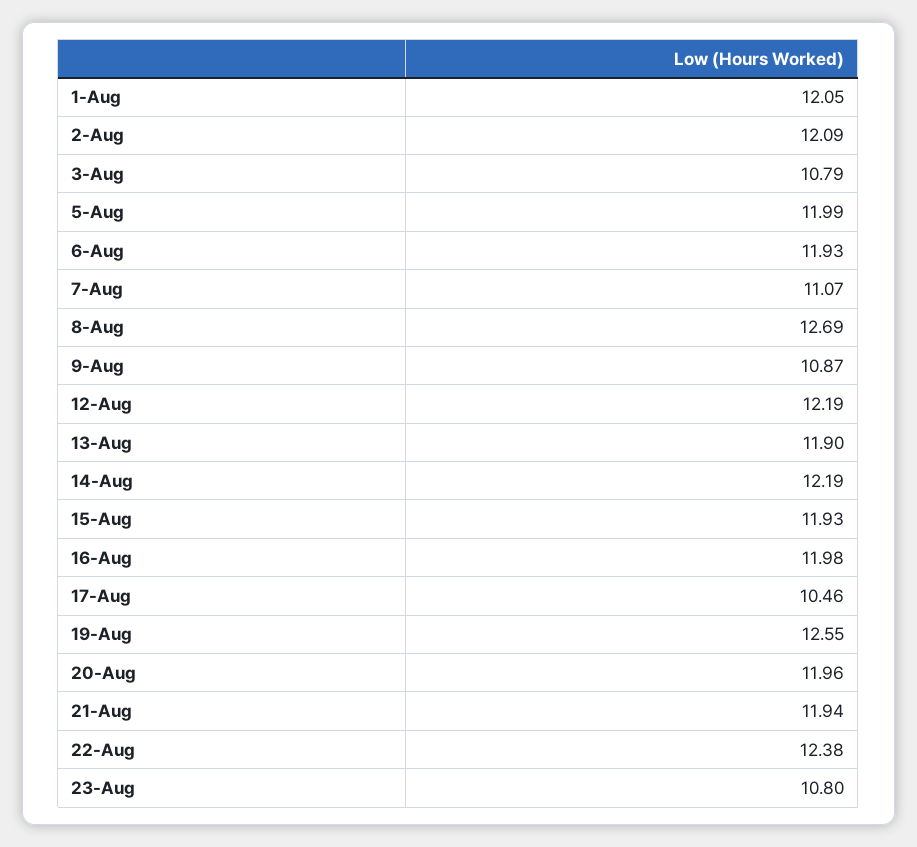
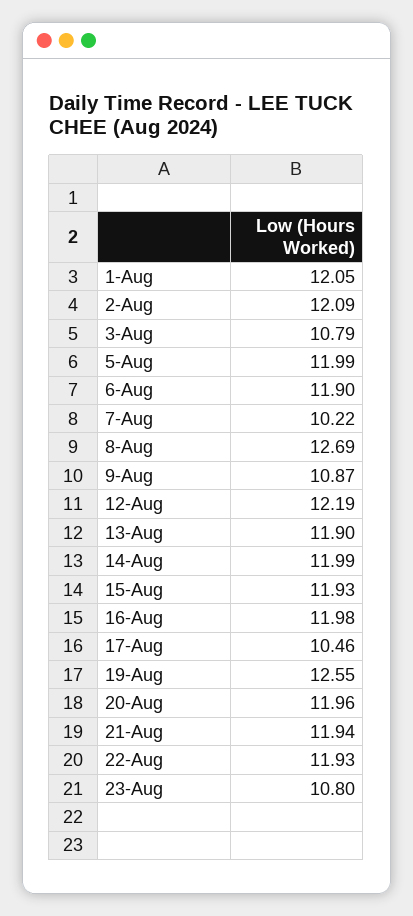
6-Aug: 11.93 -> 11.9
7-Aug: 11.07 -> 10.22
14-Aug: 12.19 -> 11.99
22-Aug: 12.38 -> 11.93

